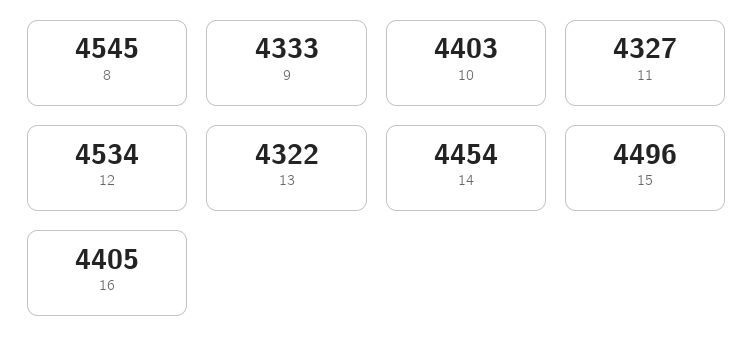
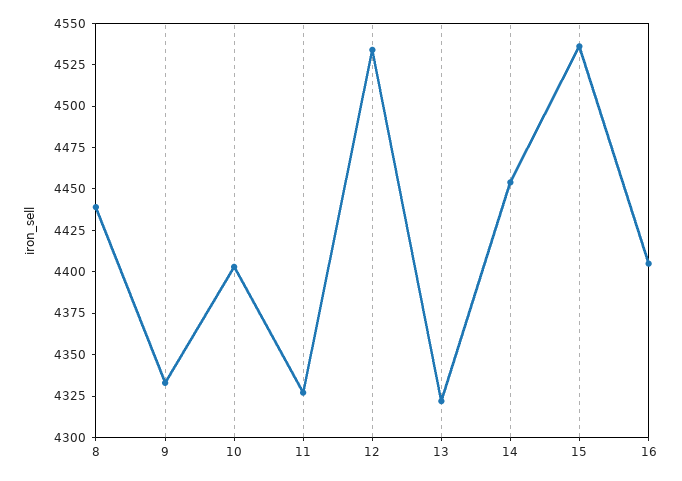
8: 4545 -> 4440
15: 4496 -> 4535

